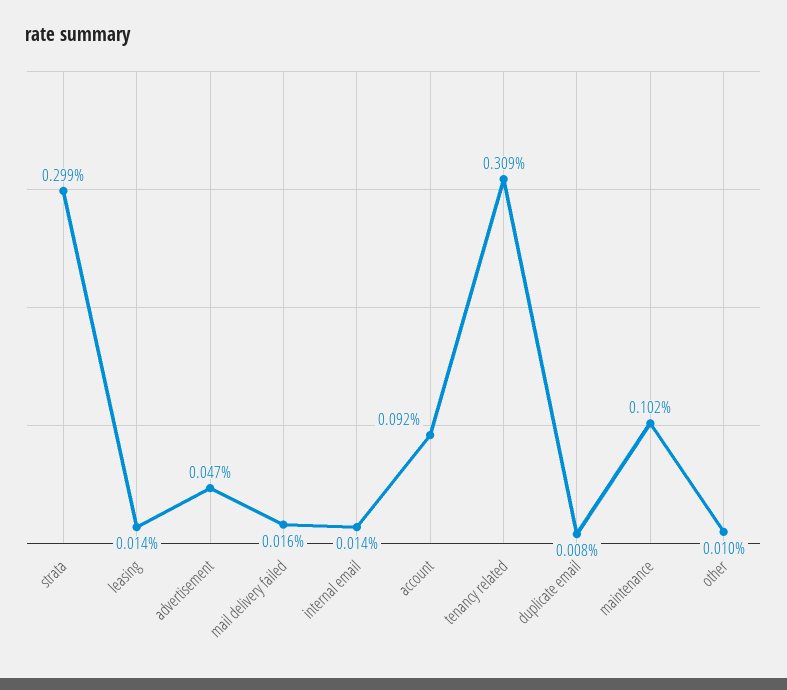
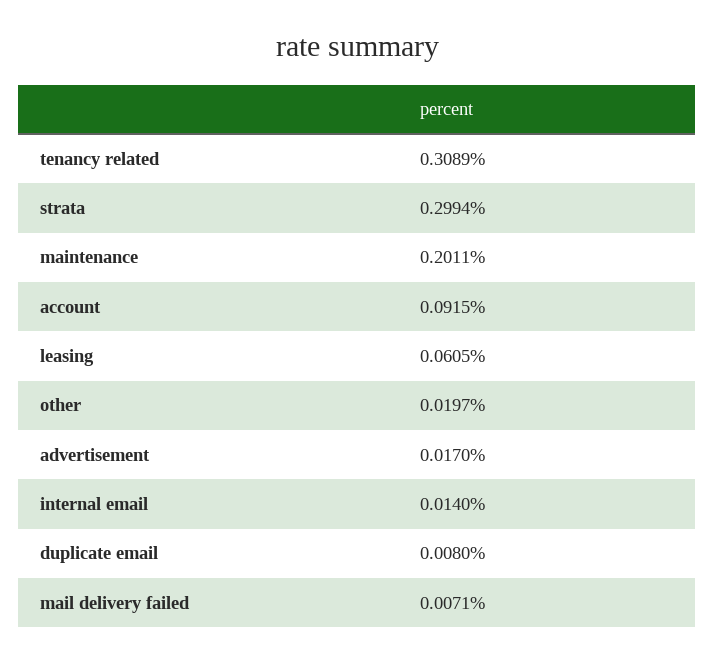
leasing: 0.014 -> 0.0605
advertisement: 0.047 -> 0.017
mail delivery failed: 0.016 -> 0.0071
maintenance: 0.102 -> 0.2011
other: 0.01 -> 0.0197

